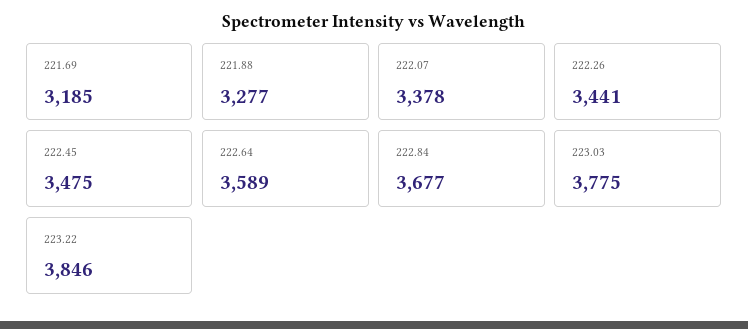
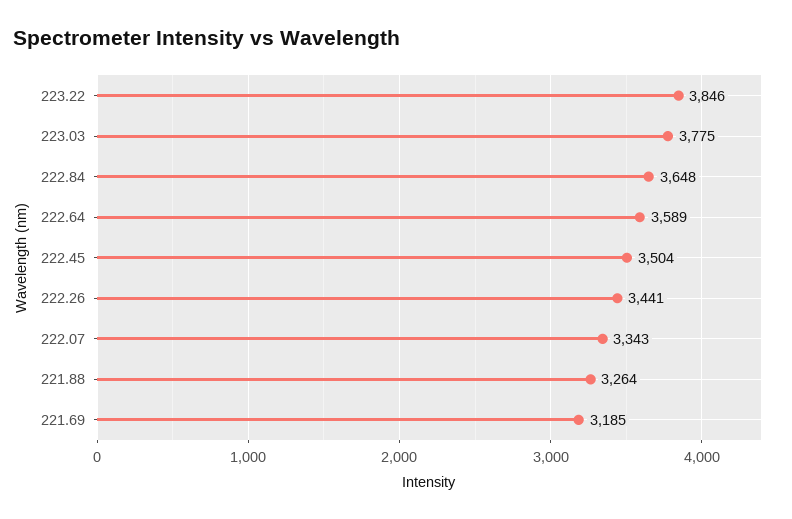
221.88: 3277 -> 3264
222.07: 3378 -> 3343
222.45: 3475 -> 3504
222.84: 3677 -> 3648

